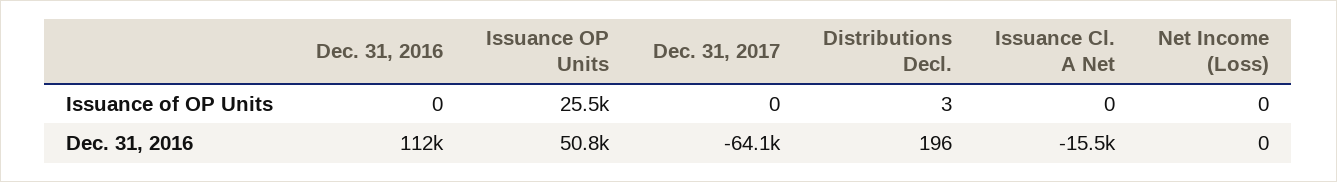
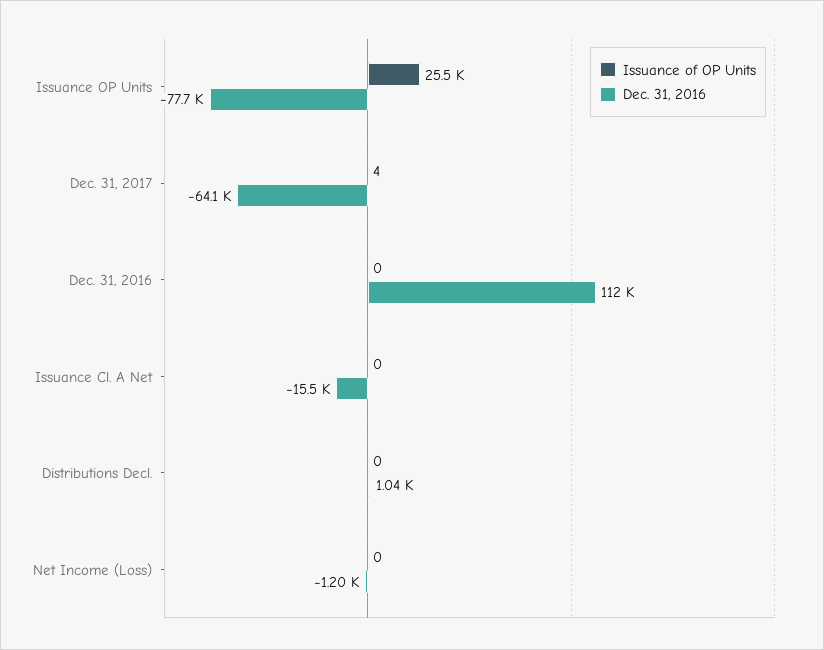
Issuance of OP Units, Dec. 31, 2017: 0 -> 4
Issuance of OP Units, Distributions Decl.: 3 -> 0
Dec. 31, 2016, Issuance OP Units: 50800 -> -77700
Dec. 31, 2016, Distributions Decl.: 196 -> 1040
Dec. 31, 2016, Net Income (Loss): 0 -> -1200

